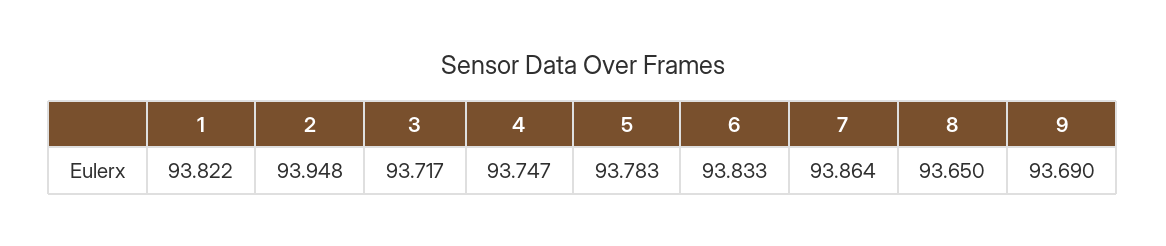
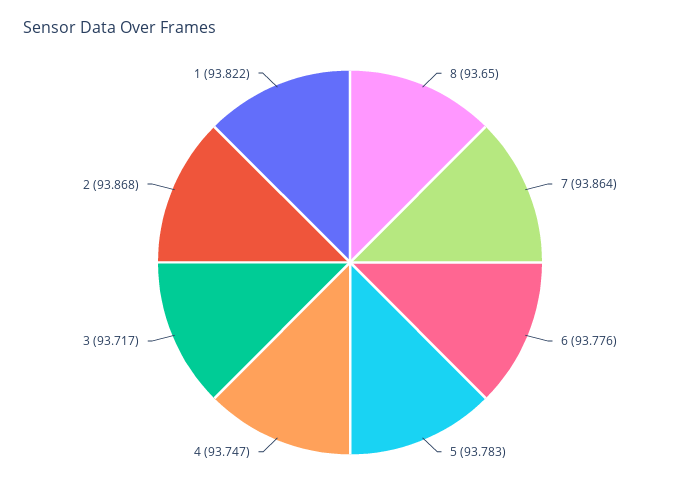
2: 93.948 -> 93.868
6: 93.833 -> 93.776
9: 93.69 -> none

